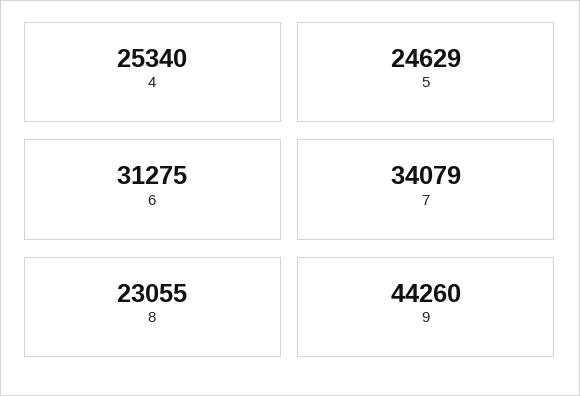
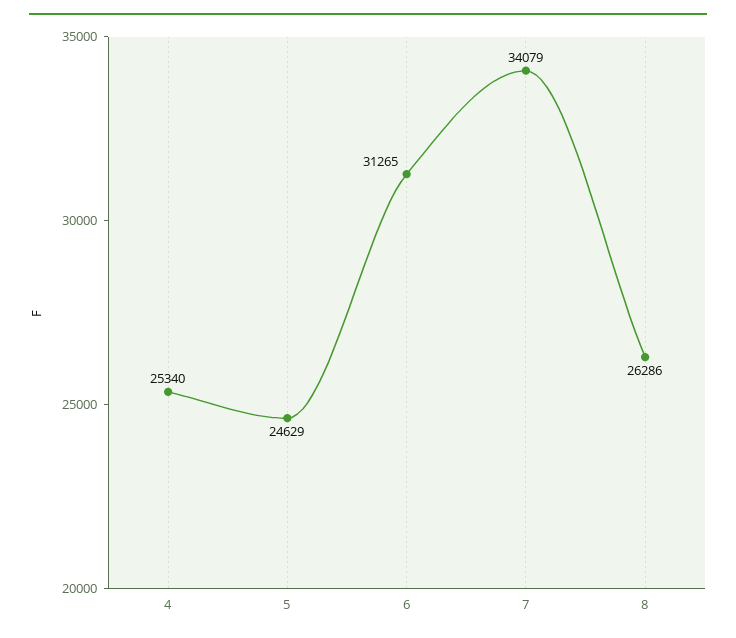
6: 31275 -> 31265
8: 23055 -> 26286
9: 44260 -> none

